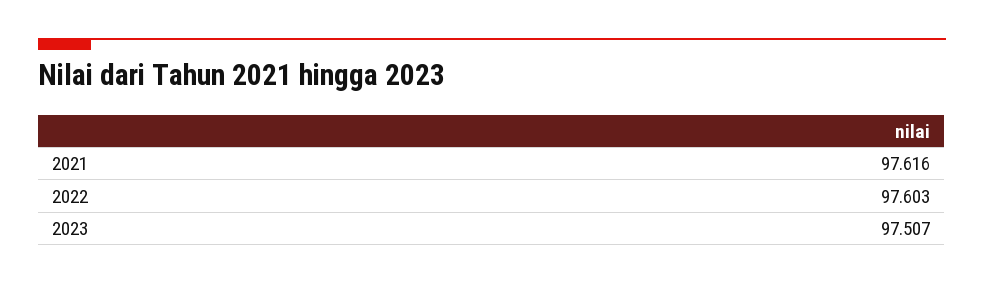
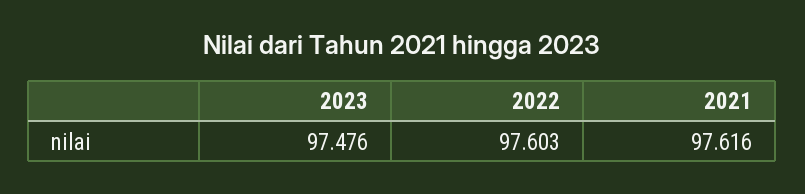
2023: 97.507 -> 97.476

